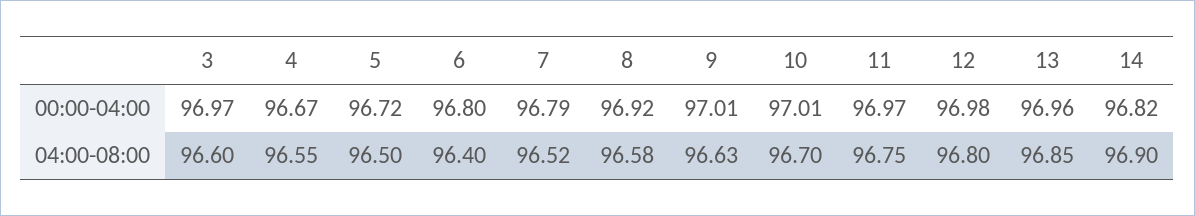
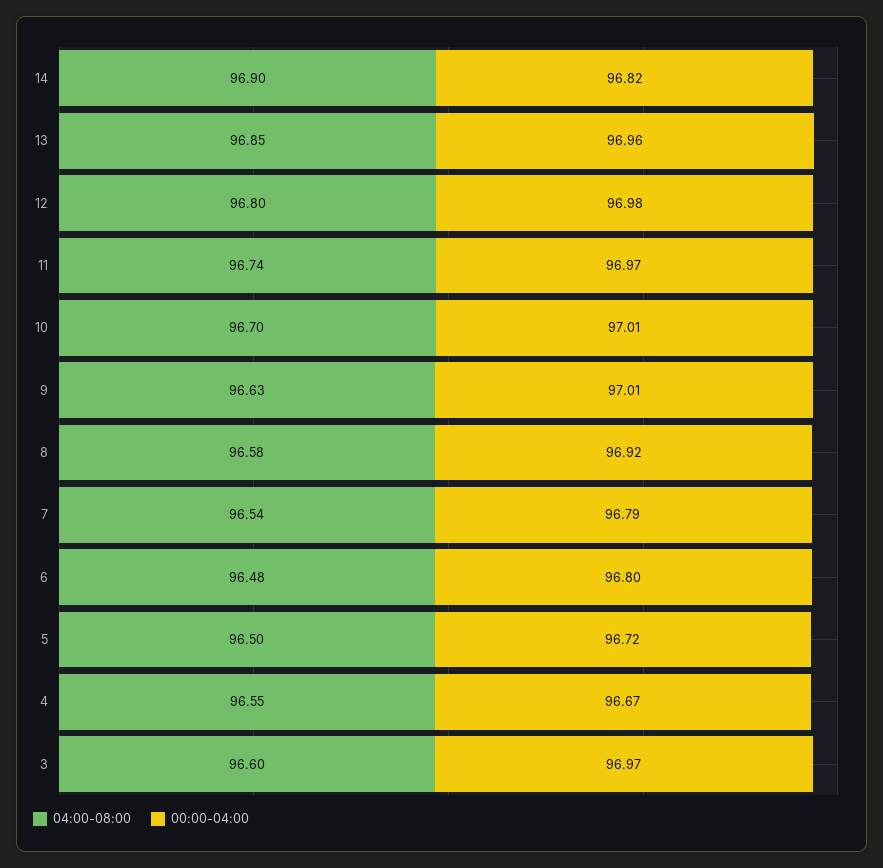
04:00-08:00, 6: 96.4 -> 96.48
04:00-08:00, 7: 96.52 -> 96.54
04:00-08:00, 11: 96.75 -> 96.74

